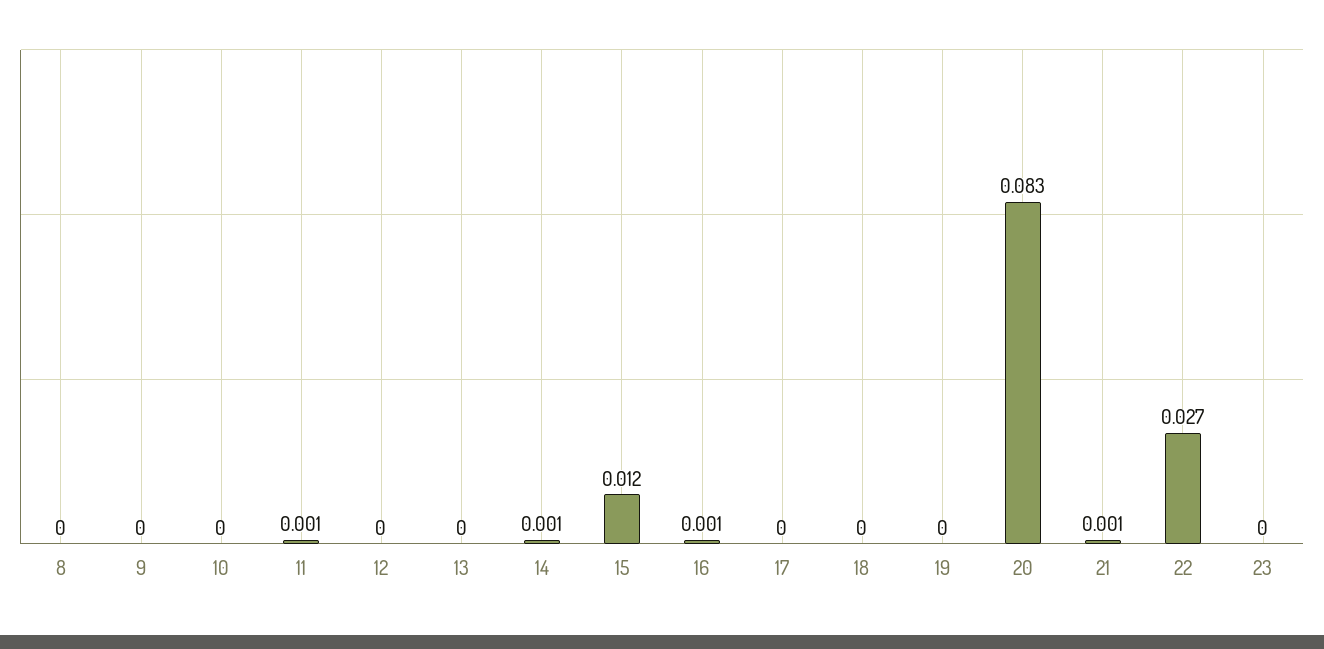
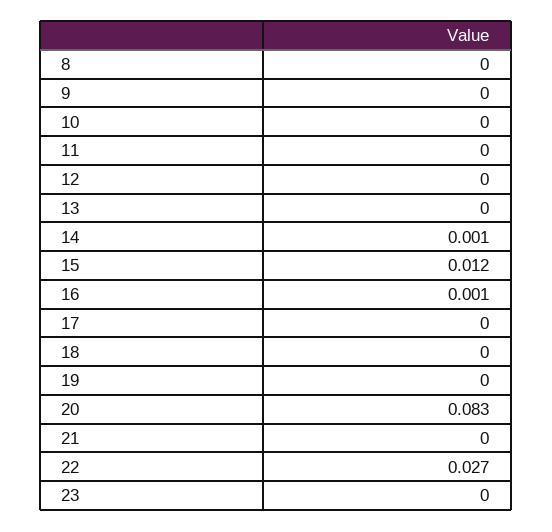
11: 0.001 -> 0
21: 0.001 -> 0

